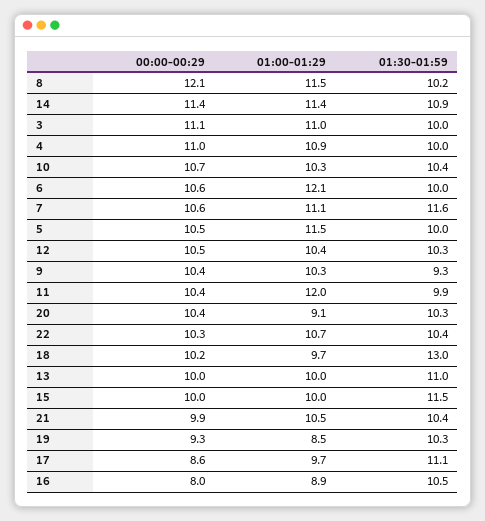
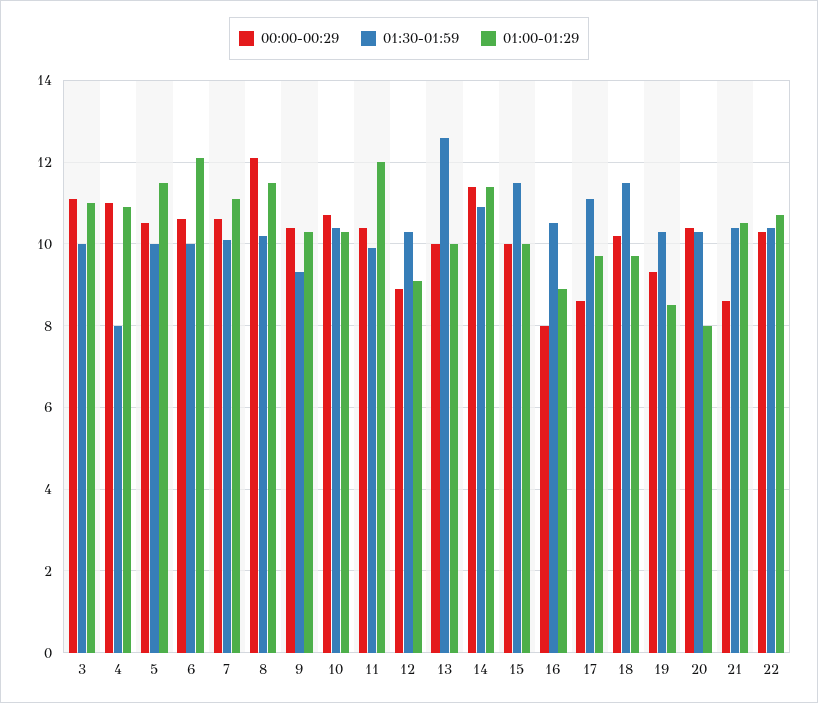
01:30-01:59, 4: 10 -> 8
01:30-01:59, 7: 11.6 -> 10
00:00-00:29, 12: 10.5 -> 9
01:00-01:29, 12: 10.4 -> 9
01:00-01:29, 20: 9.1 -> 8
01:30-01:59, 18: 13 -> 11.5
01:30-01:59, 13: 11 -> 12.5
00:00-00:29, 21: 9.9 -> 8.5

